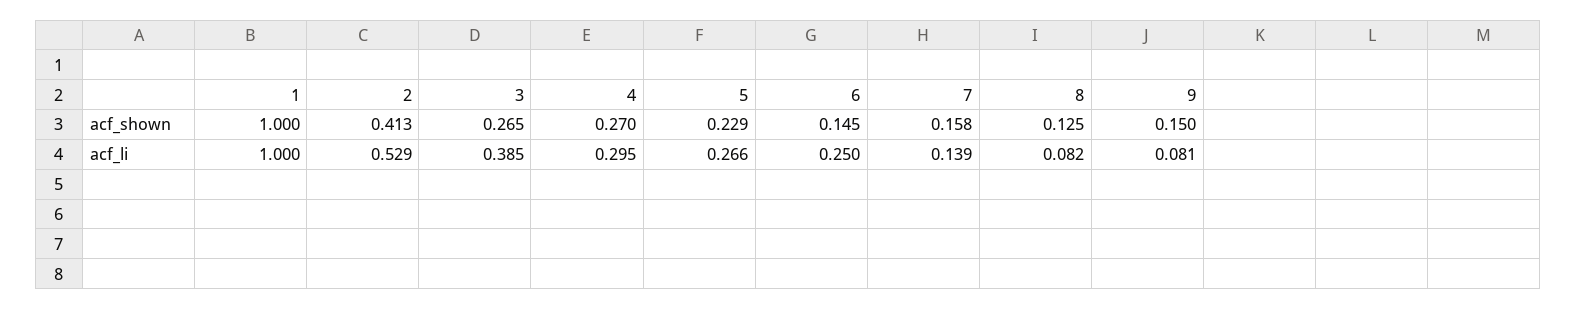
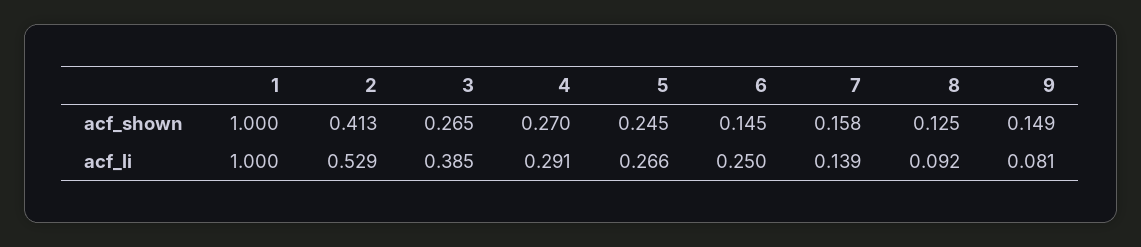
5, acf_shown: 0.229 -> 0.245
9, acf_shown: 0.15 -> 0.149
4, acf_li: 0.295 -> 0.291
8, acf_li: 0.082 -> 0.092

